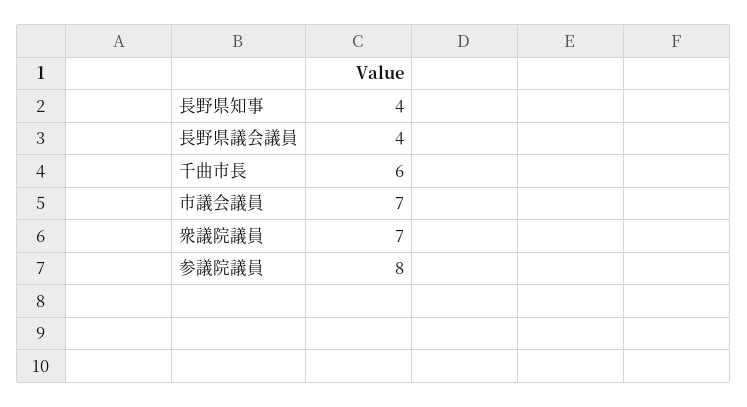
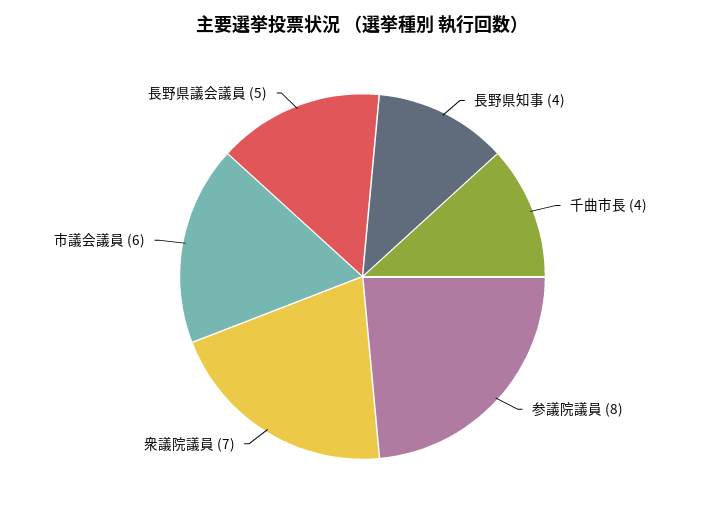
長野県議会議員: 4 -> 5
千曲市長: 6 -> 4
市議会議員: 7 -> 6

